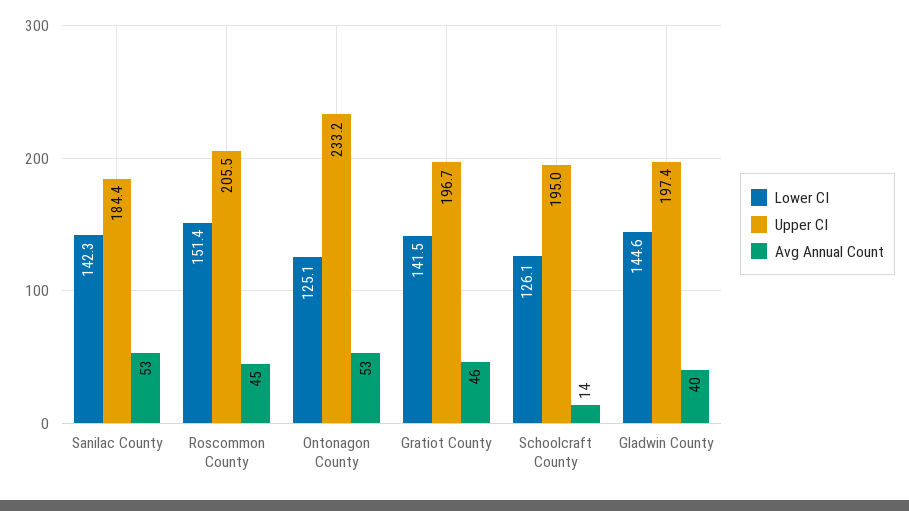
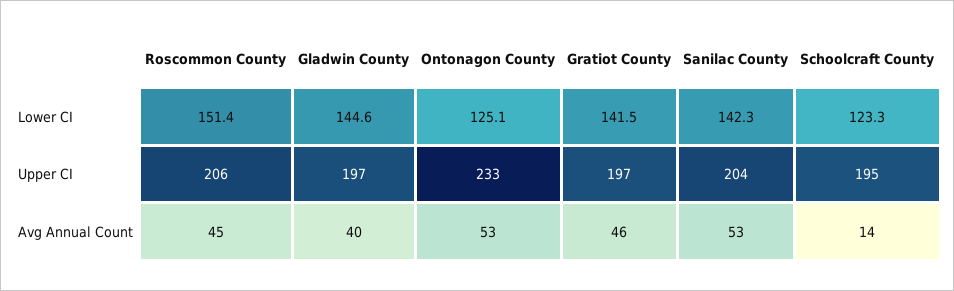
Upper CI, Sanilac County: 184.4 -> 204
Lower CI, Schoolcraft County: 126.1 -> 123.3

